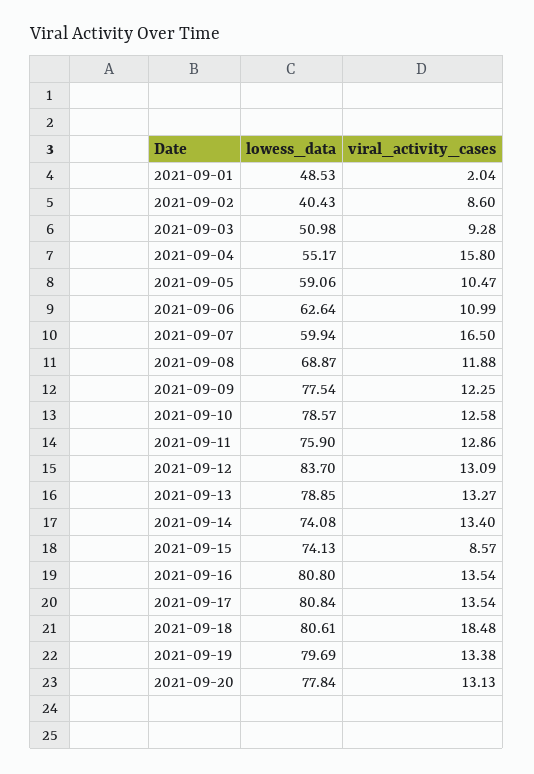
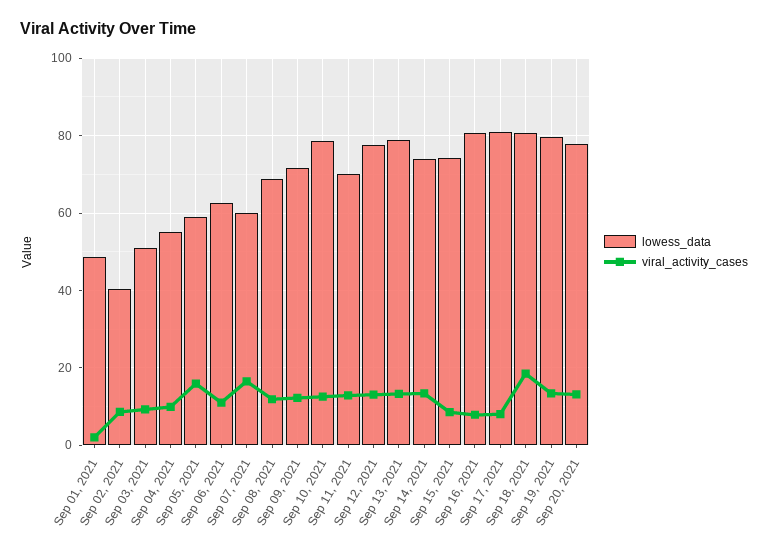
viral_activity_cases, 2021-09-04: 15.8 -> 10
viral_activity_cases, 2021-09-05: 10.47 -> 16
lowess_data, 2021-09-09: 77.54 -> 72
lowess_data, 2021-09-11: 75.9 -> 70
lowess_data, 2021-09-12: 83.7 -> 78
viral_activity_cases, 2021-09-16: 13.54 -> 8
viral_activity_cases, 2021-09-17: 13.54 -> 8

